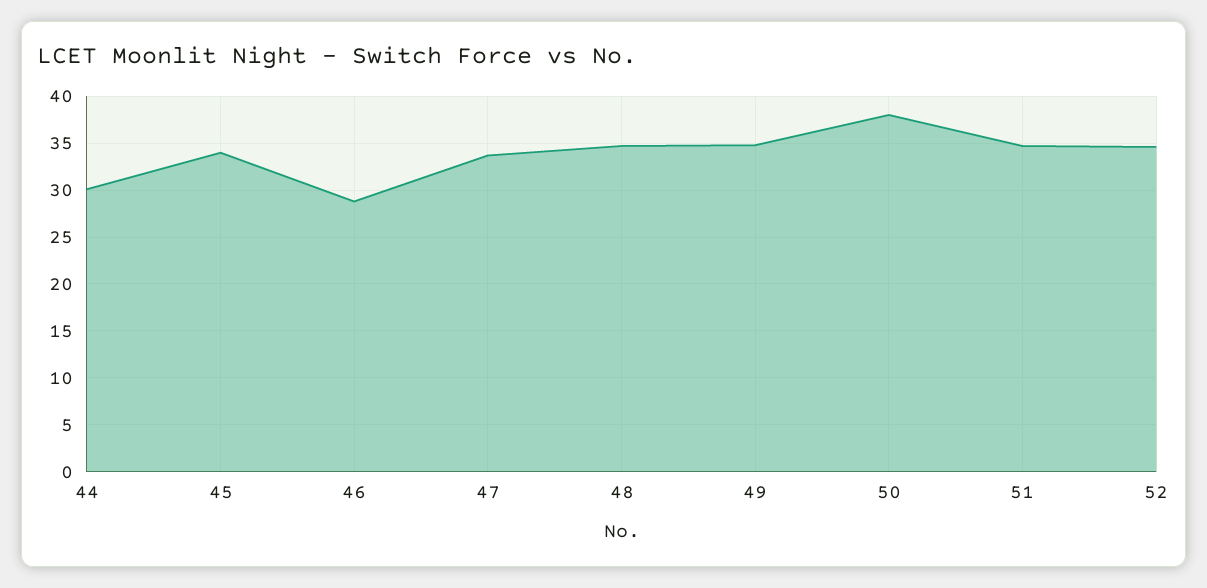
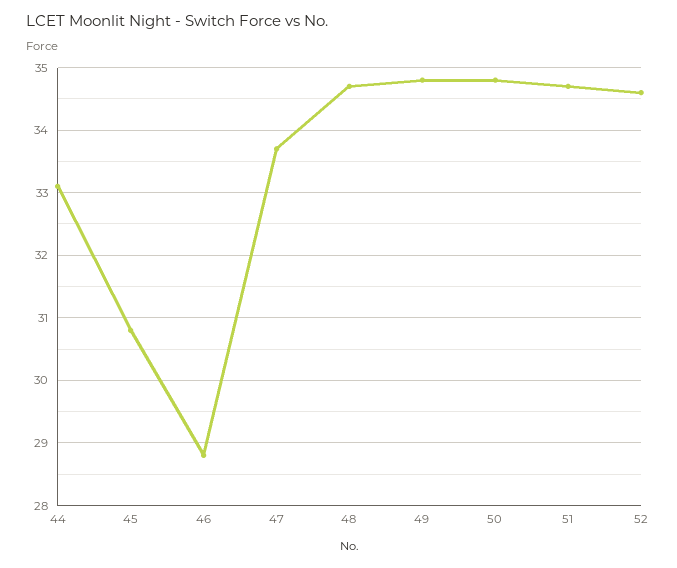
44: 30 -> 33.1
45: 34 -> 30.8
50: 38 -> 34.8

